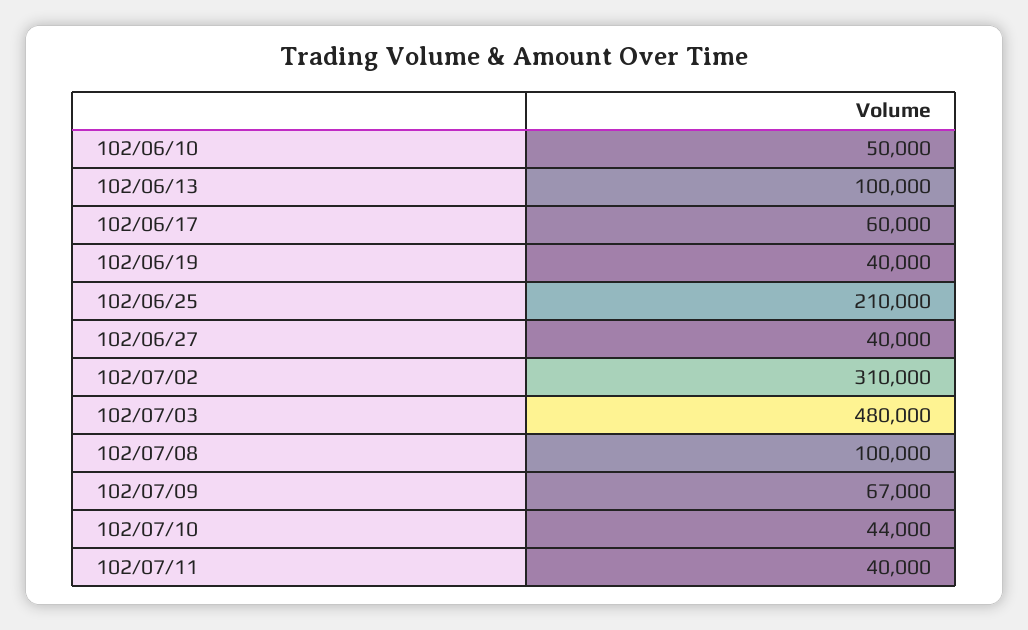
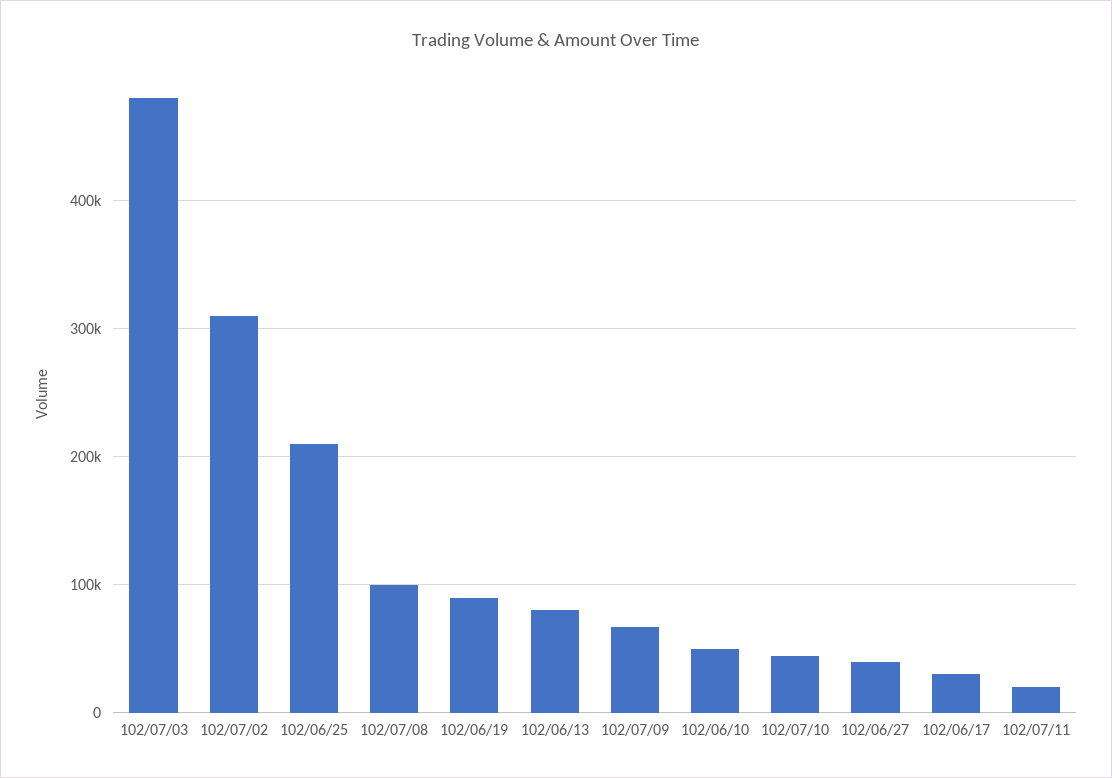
102/06/13: 100000 -> 80000
102/06/17: 60000 -> 30000
102/06/19: 40000 -> 90000
102/07/11: 40000 -> 20000

